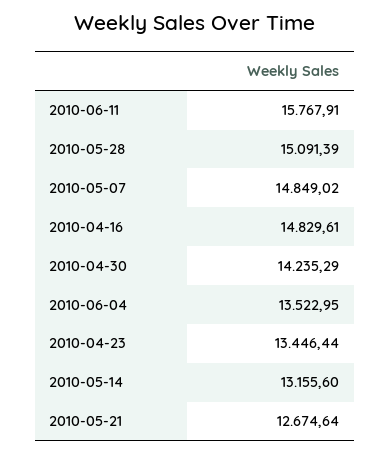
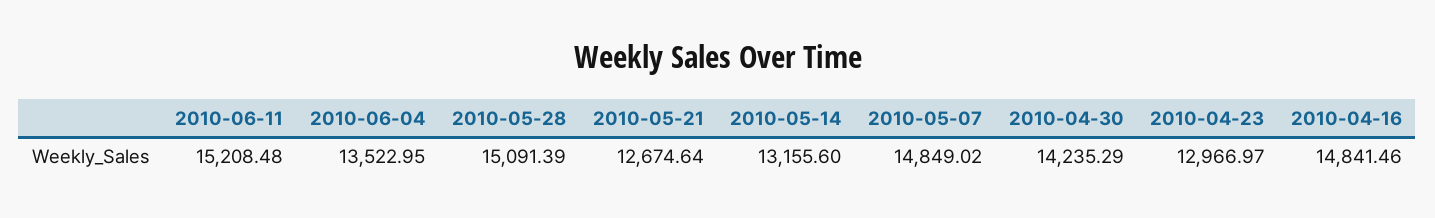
2010-06-11: 15767.91 -> 15208.48
2010-04-16: 14829.61 -> 14841.46
2010-04-23: 13446.44 -> 12966.97

